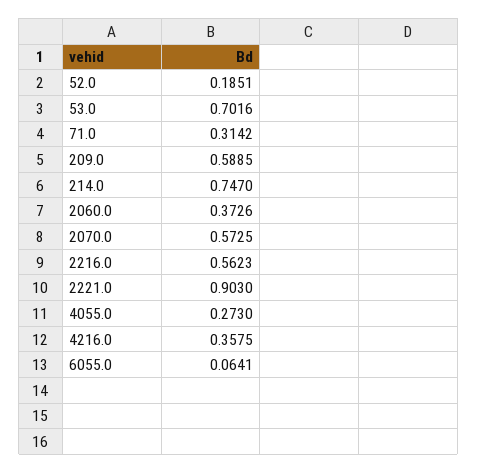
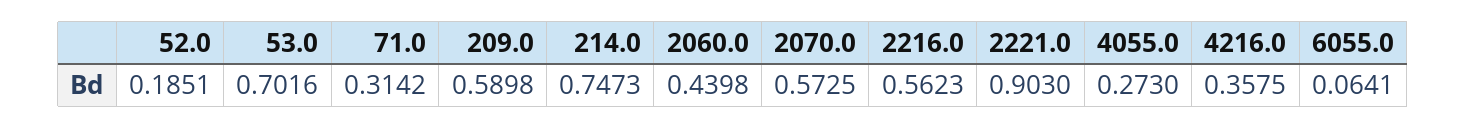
209.0: 0.5885 -> 0.5898
214.0: 0.747 -> 0.7473
2060.0: 0.3726 -> 0.4398

